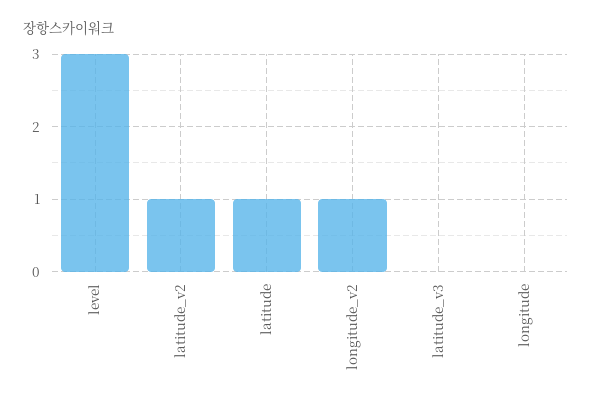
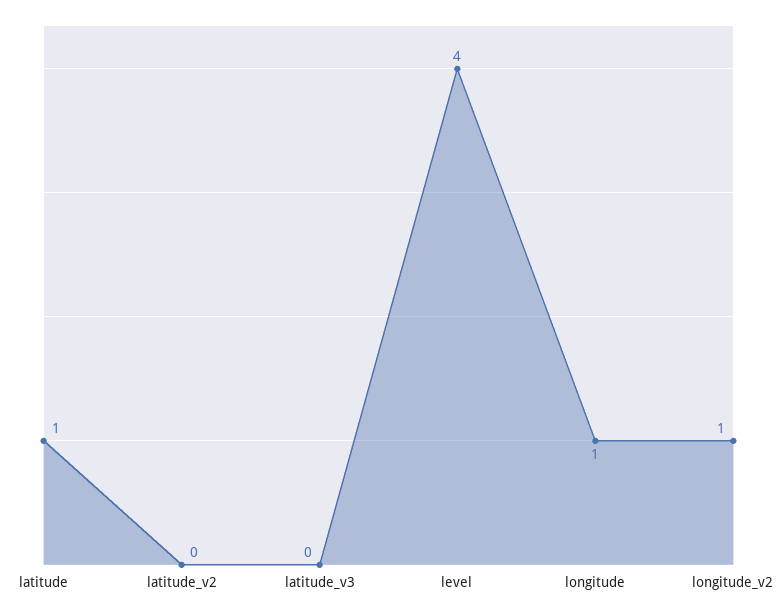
level: 3 -> 4
latitude_v2: 1 -> 0
longitude: 0 -> 1

